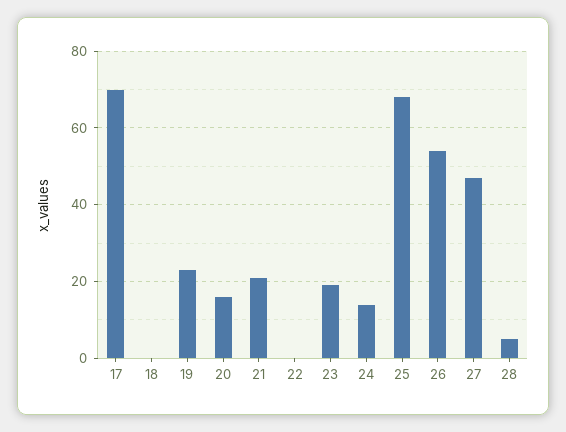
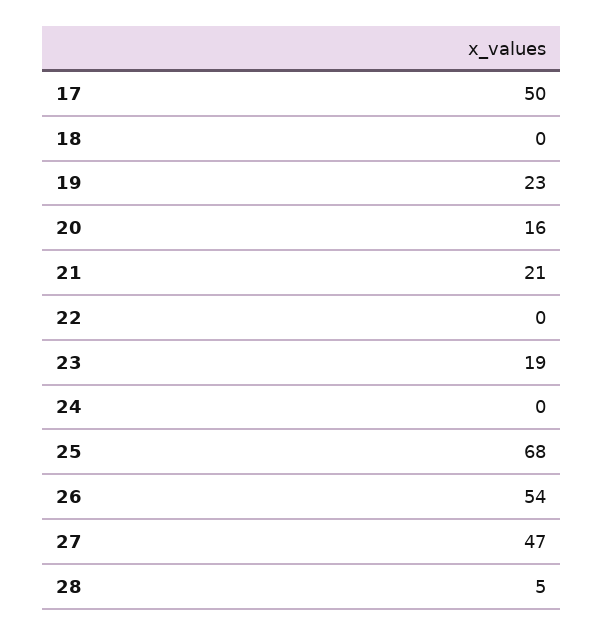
17: 70 -> 50
24: 15 -> 0

